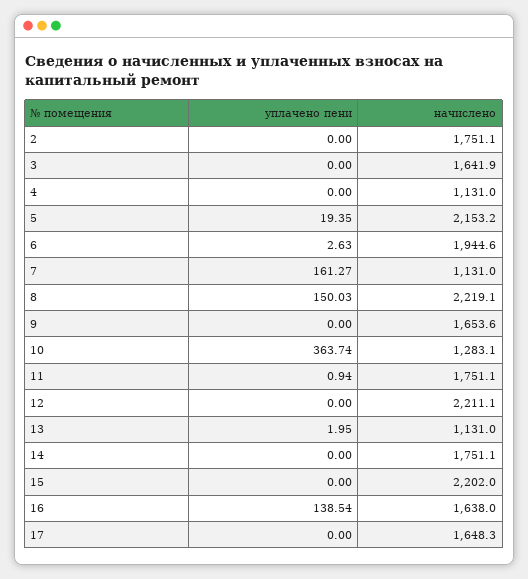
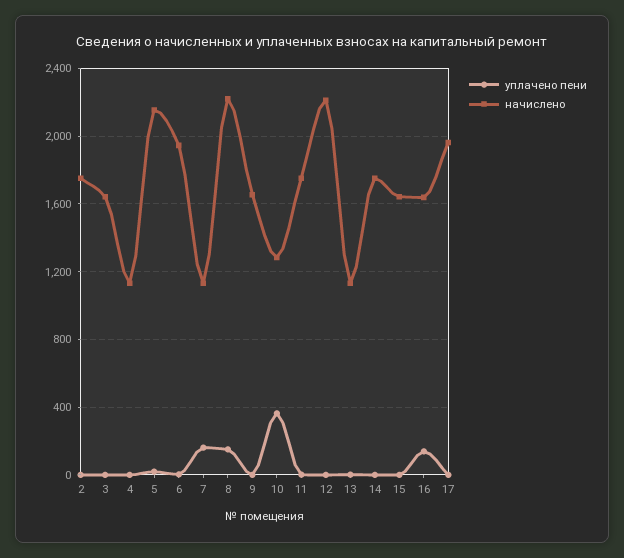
начислено, 15: 2202 -> 1650
начислено, 17: 1648.3 -> 1950

